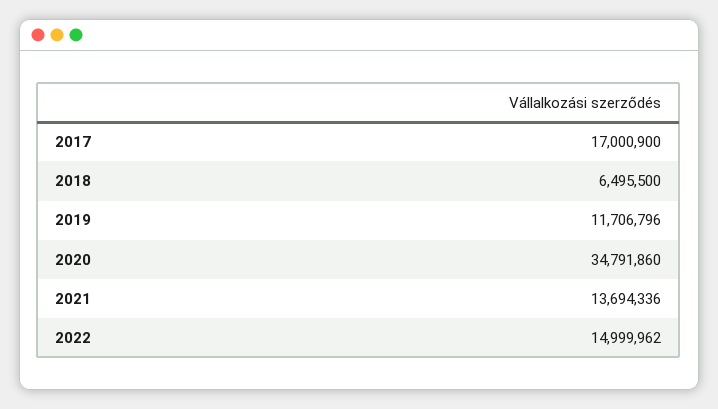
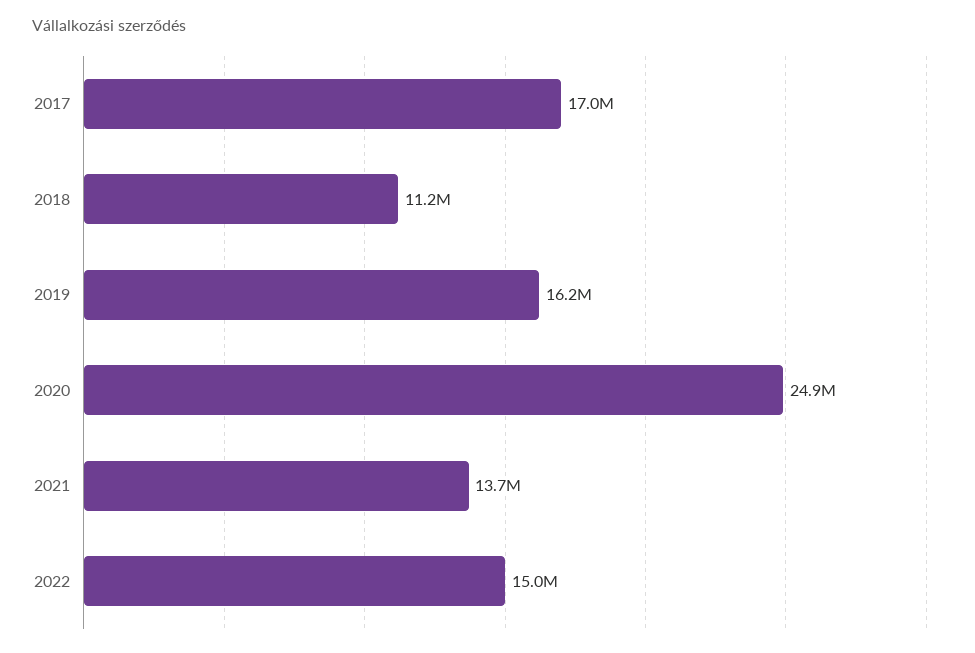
2018: 6495500 -> 11200000
2019: 11706796 -> 16200000
2020: 34791860 -> 24900000

